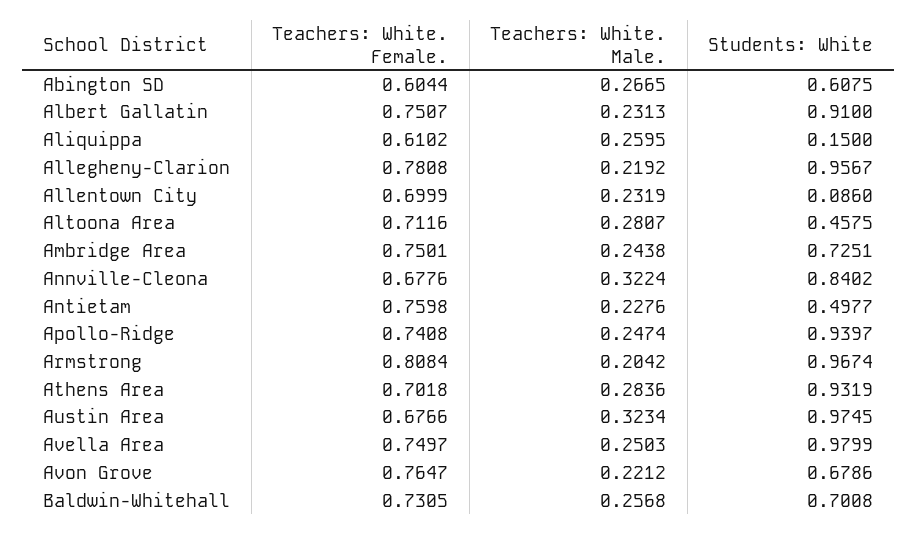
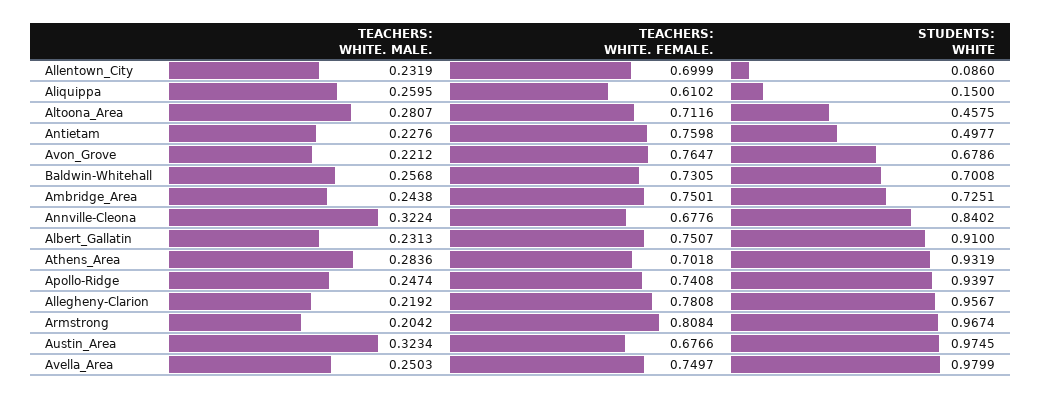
Teachers: White. Female., Abington SD: 0.6044 -> none
Teachers: White. Male., Abington SD: 0.2665 -> none
Students: White, Abington SD: 0.6075 -> none

